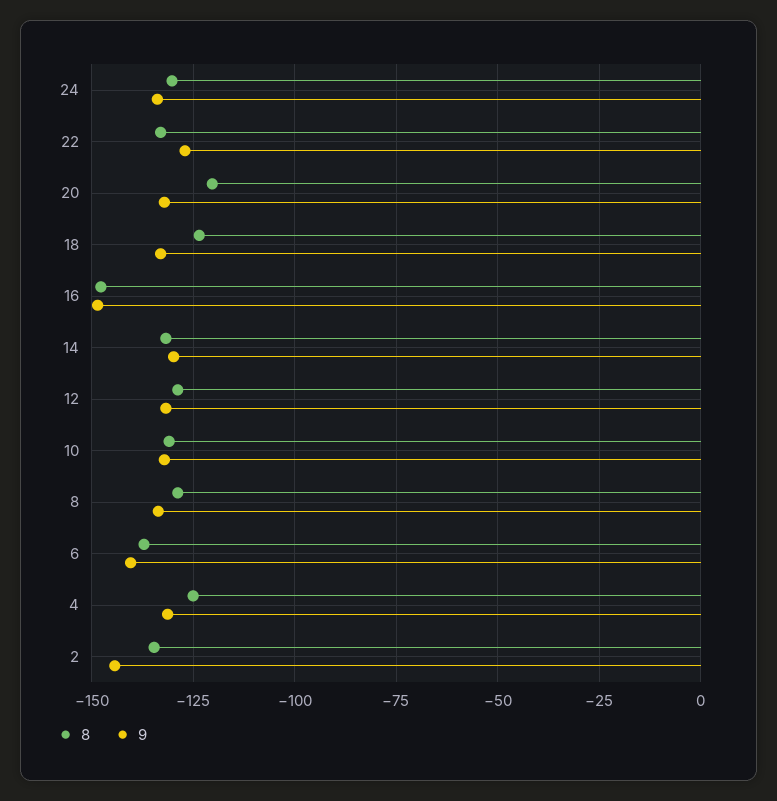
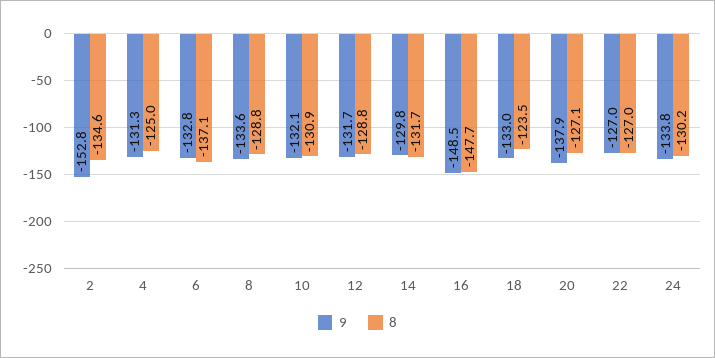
8, 22: -132.5 -> -127
8, 20: -120 -> -127.1
9, 20: -132.5 -> -137.9
9, 6: -140 -> -132.8
9, 2: -145 -> -152.8

